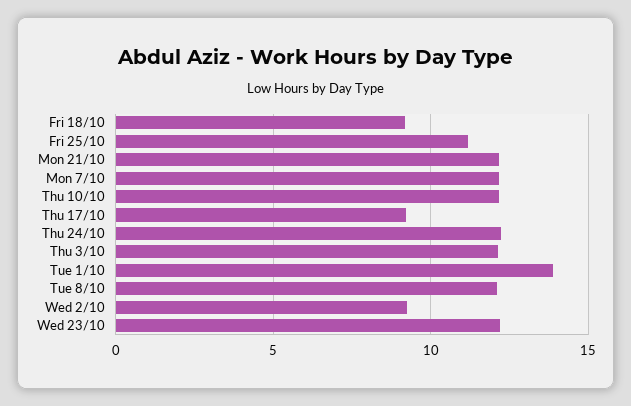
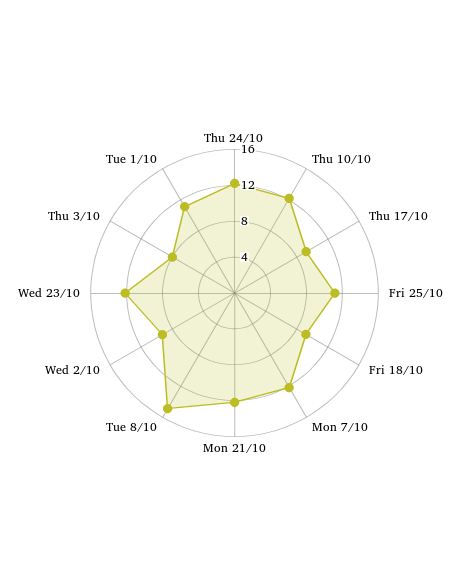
Thu 3/10: 12 -> 8
Tue 1/10: 14 -> 11
Tue 8/10: 12 -> 15

